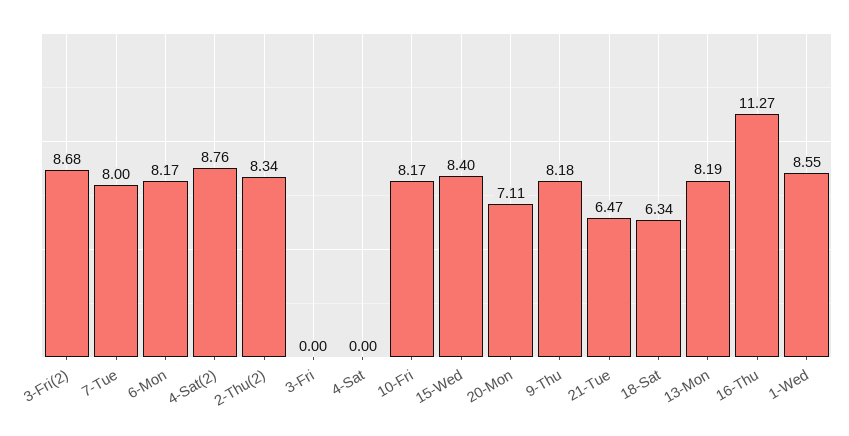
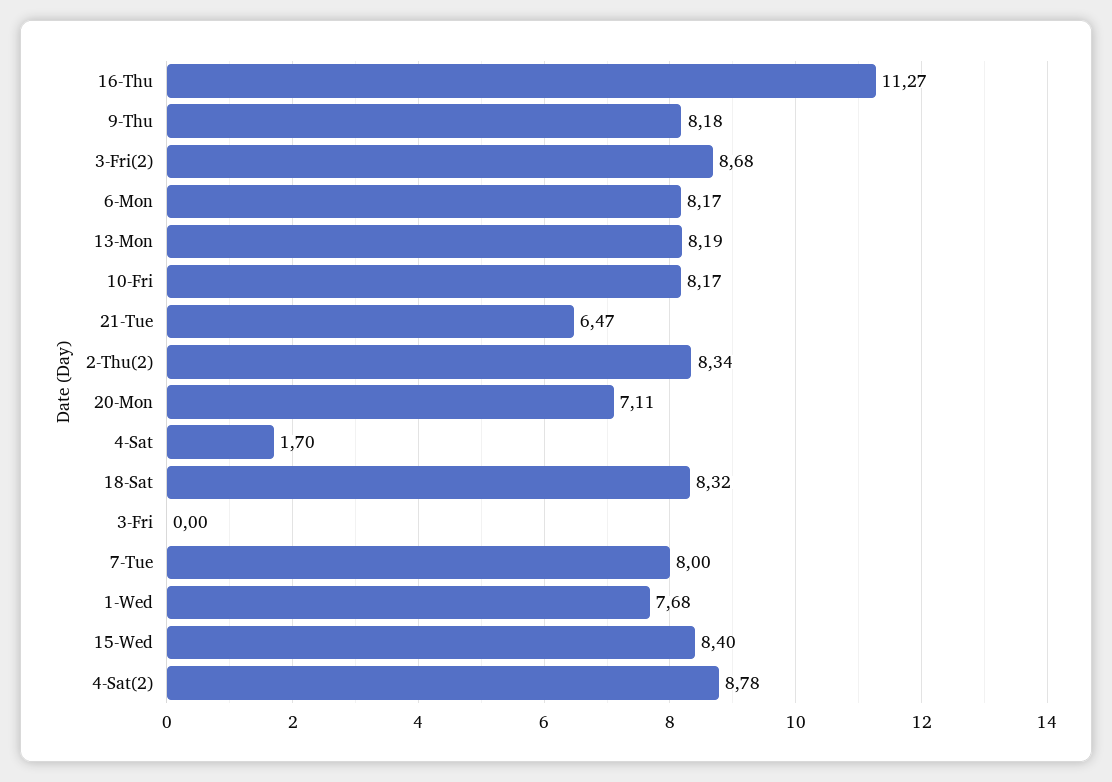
4-Sat(2): 8.76 -> 8.78
4-Sat: 0 -> 1.7
18-Sat: 6.34 -> 8.32
1-Wed: 8.55 -> 7.68

